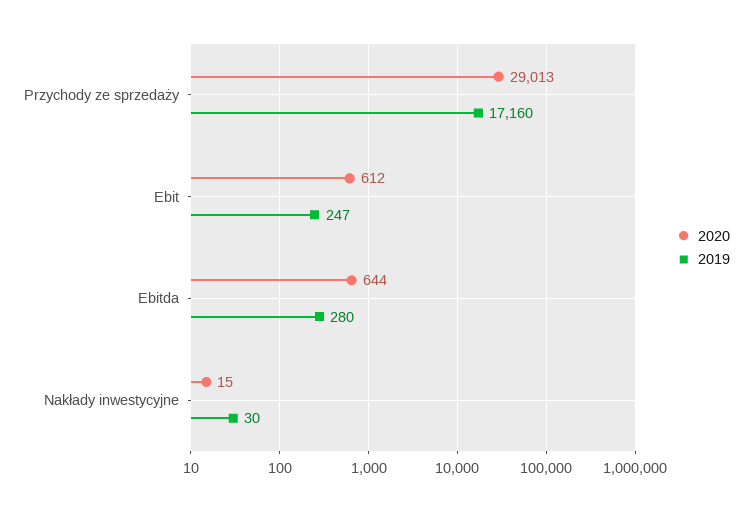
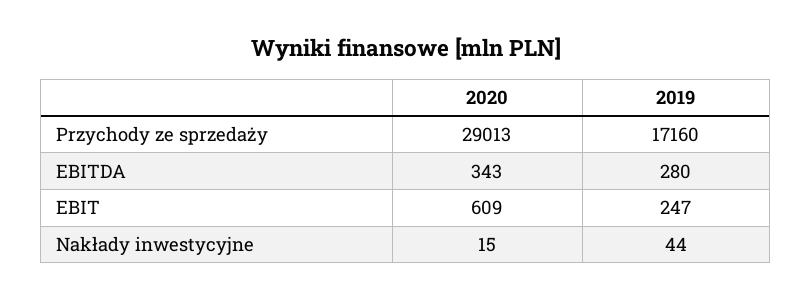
2020, Ebit: 612 -> 609
2020, Ebitda: 644 -> 343
2019, Nakłady inwestycyjne: 30 -> 44

